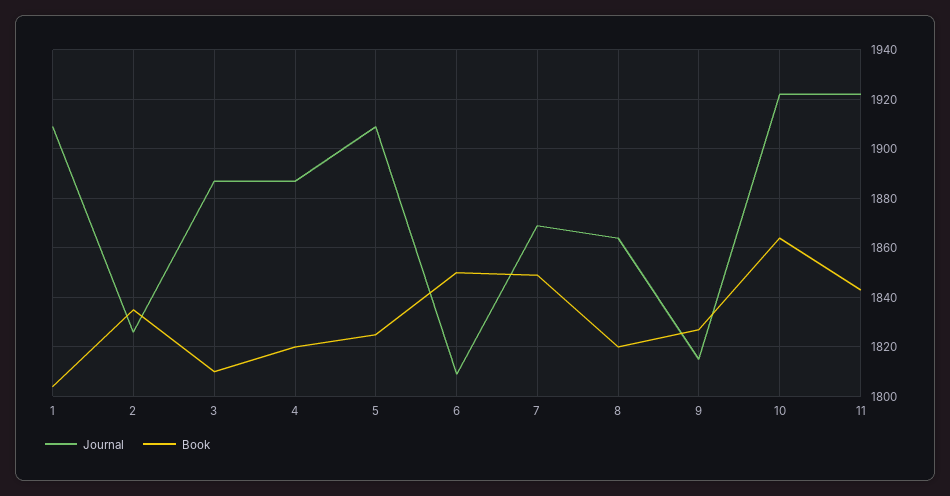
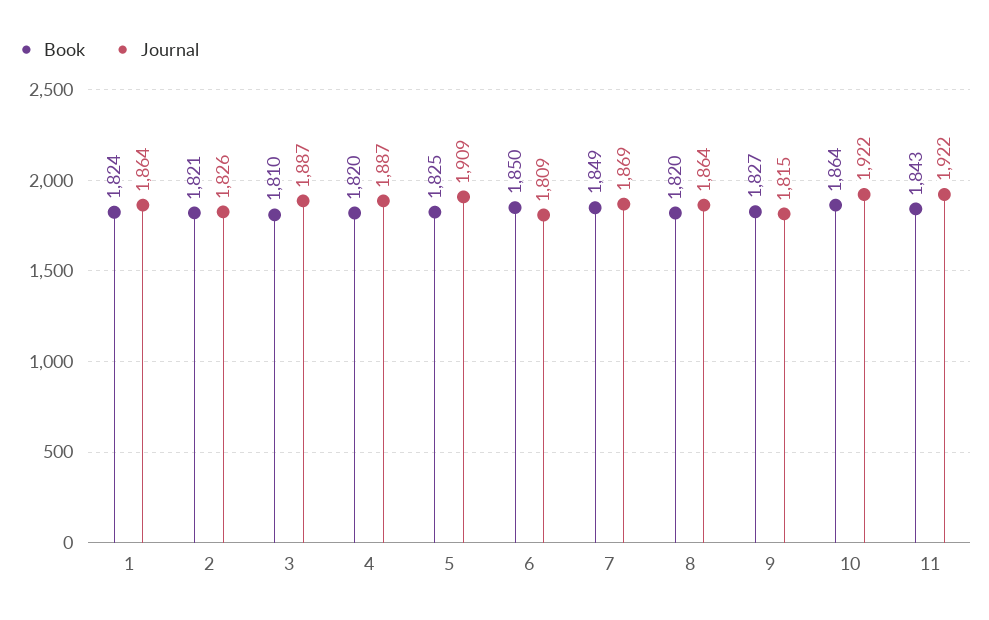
Journal, 1: 1910 -> 1864
Book, 1: 1805 -> 1824
Book, 2: 1835 -> 1821

